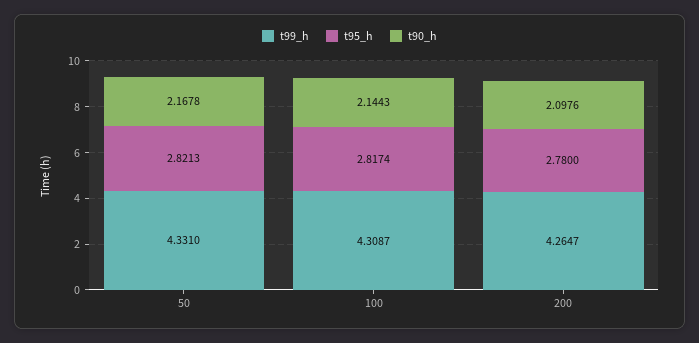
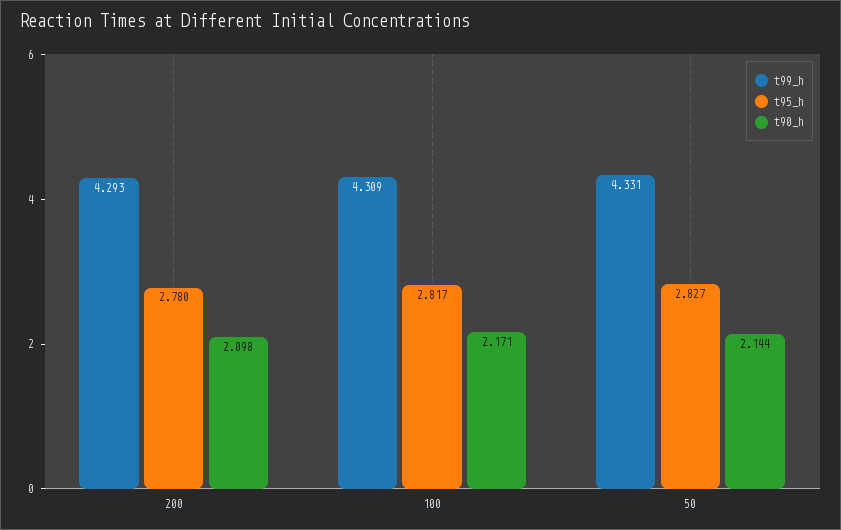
t95_h, 50: 2.8213 -> 2.827
t90_h, 50: 2.1678 -> 2.144
t90_h, 100: 2.1443 -> 2.171
t99_h, 200: 4.2647 -> 4.293

